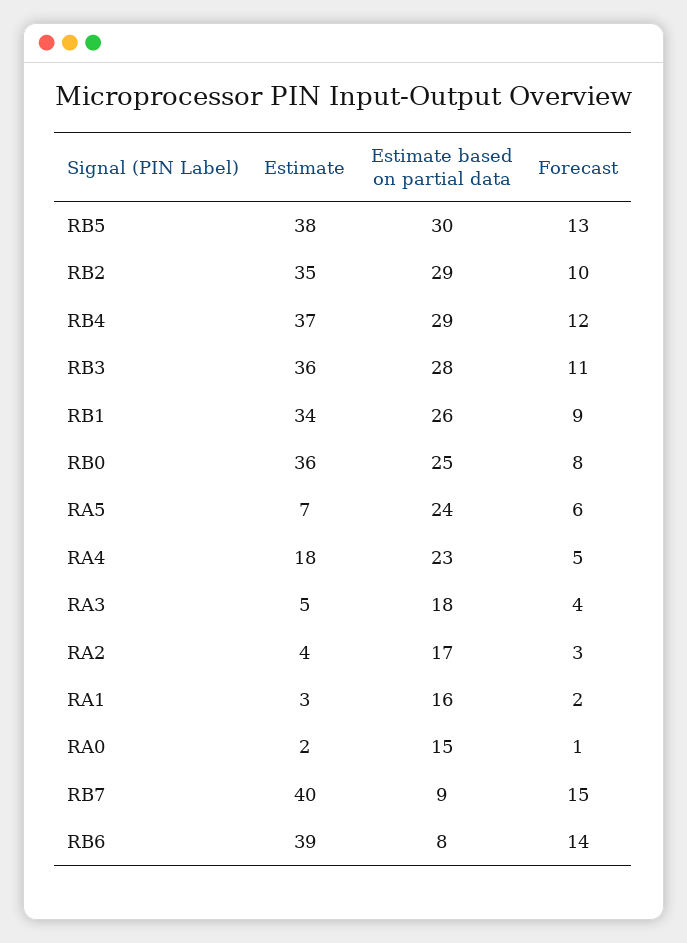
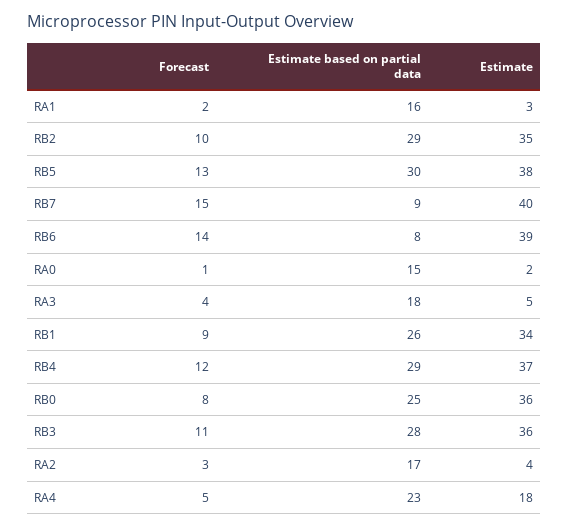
Estimate, RA5: 7 -> none
Estimate based on partial data, RA5: 24 -> none
Forecast, RA5: 6 -> none

